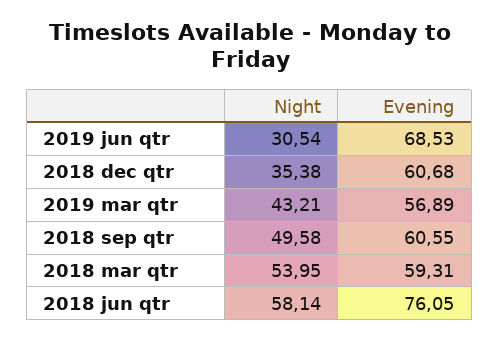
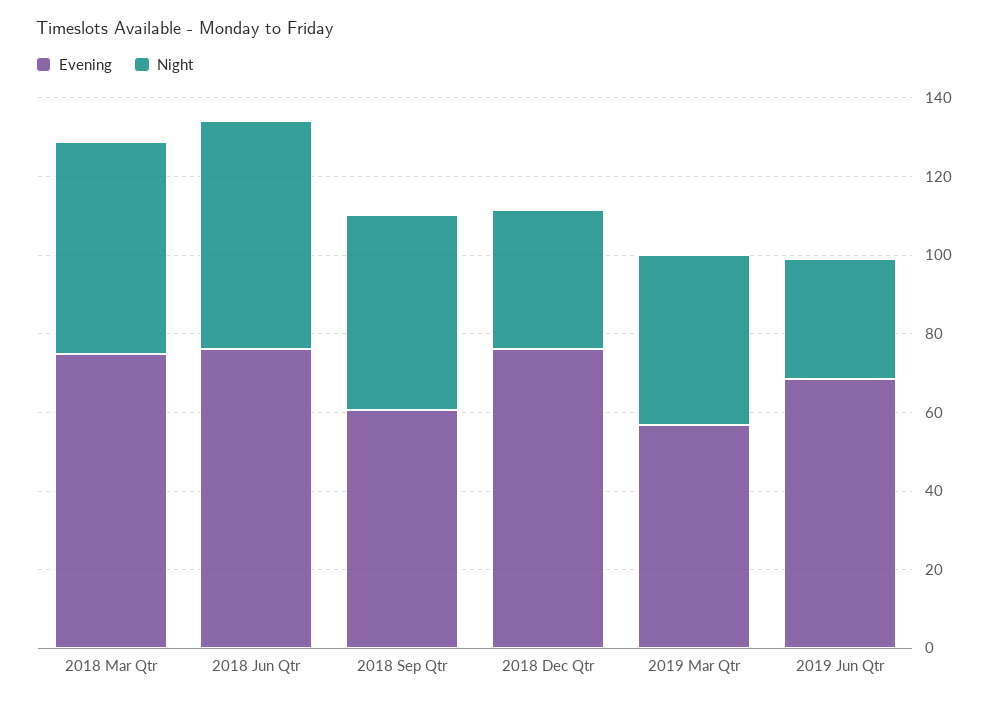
Evening, 2018 dec qtr: 60.68 -> 75
Evening, 2018 mar qtr: 59.31 -> 75

